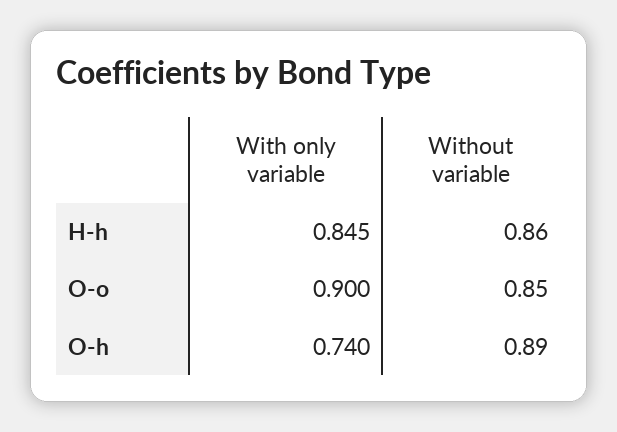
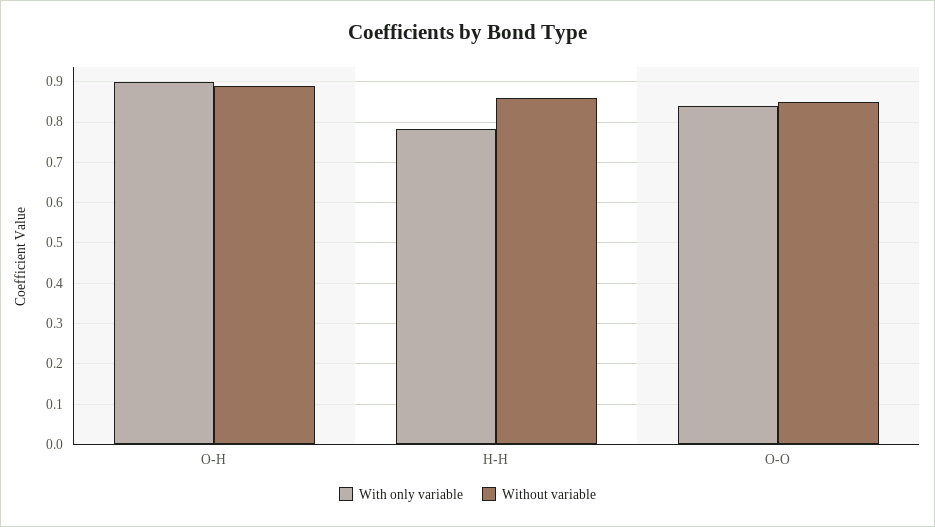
With only variable, H-h: 0.845 -> 0.78
With only variable, O-o: 0.9 -> 0.84
With only variable, O-h: 0.74 -> 0.9

